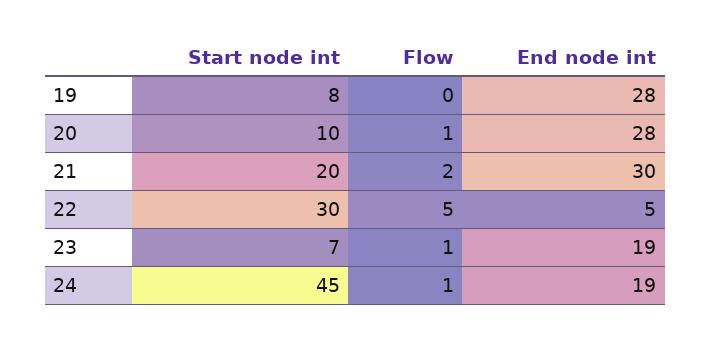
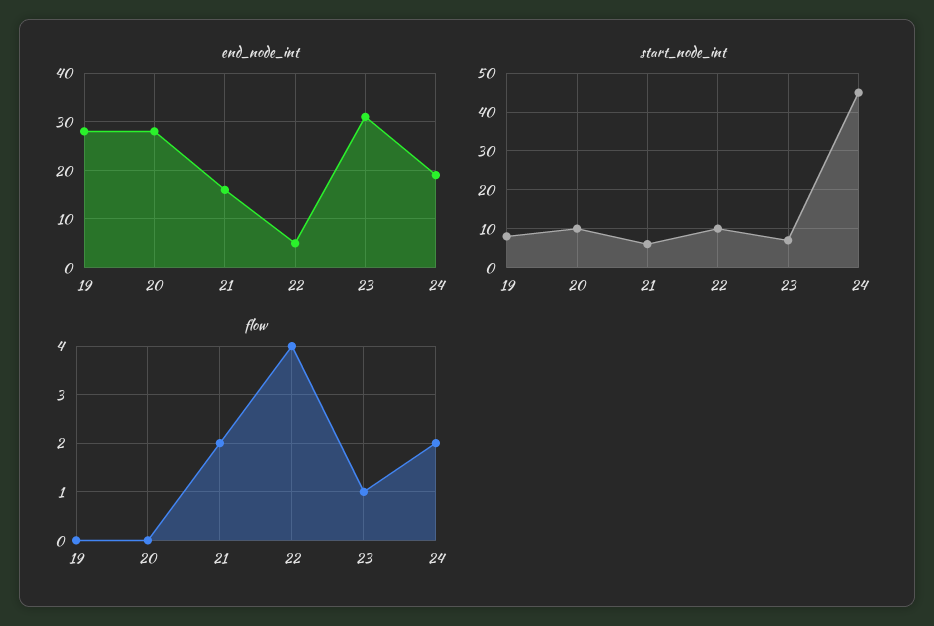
Flow, 20: 1 -> 0
Start node int, 21: 20 -> 5
End node int, 21: 30 -> 15
Start node int, 22: 30 -> 10
Flow, 22: 5 -> 4
End node int, 23: 19 -> 30
Flow, 24: 1 -> 2

